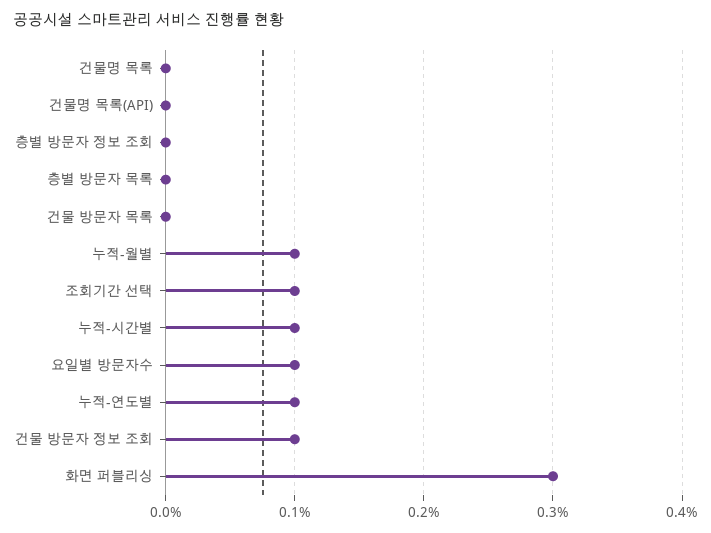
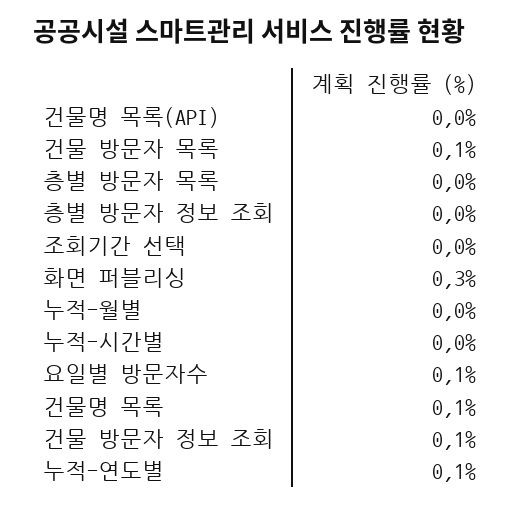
건물명 목록: 0 -> 0.1
건물 방문자 목록: 0 -> 0.1
누적-월별: 0.1 -> 0
조회기간 선택: 0.1 -> 0
누적-시간별: 0.1 -> 0

